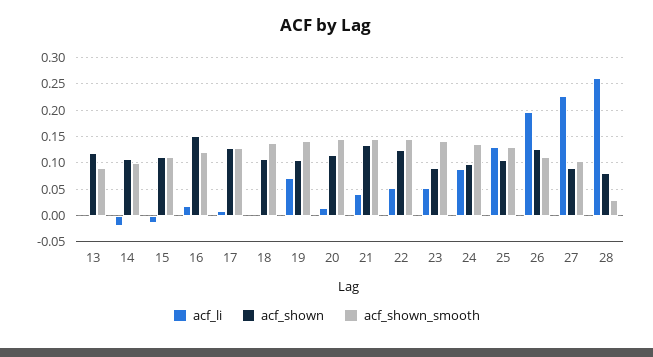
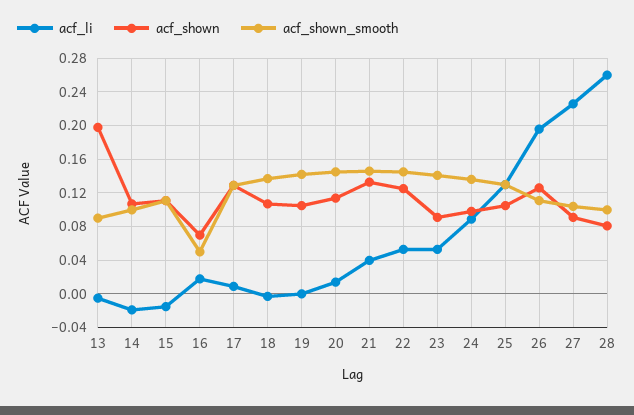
acf_shown, 13: 0.125 -> 0.2
acf_shown, 16: 0.15 -> 0.07
acf_shown_smooth, 16: 0.125 -> 0.05
acf_li, 19: 0.075 -> 0
acf_shown_smooth, 28: 0.025 -> 0.1

